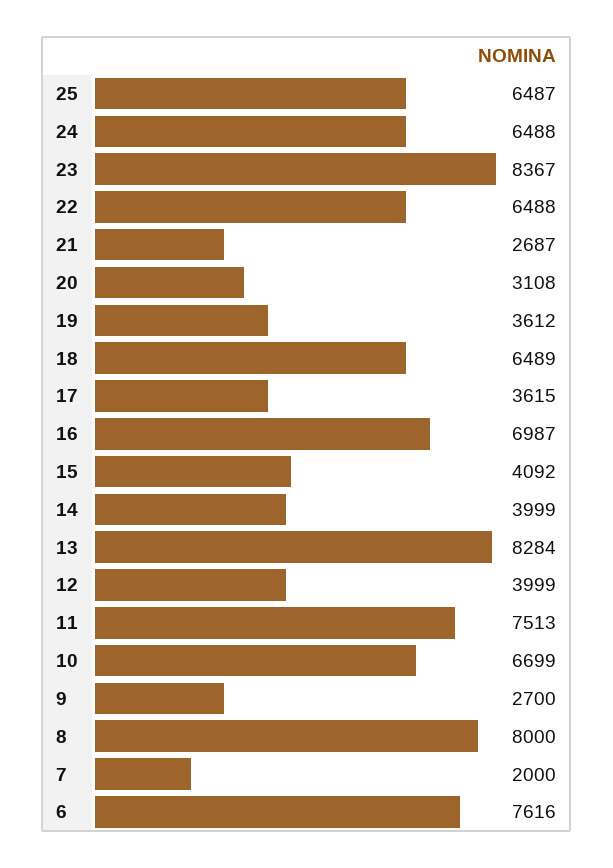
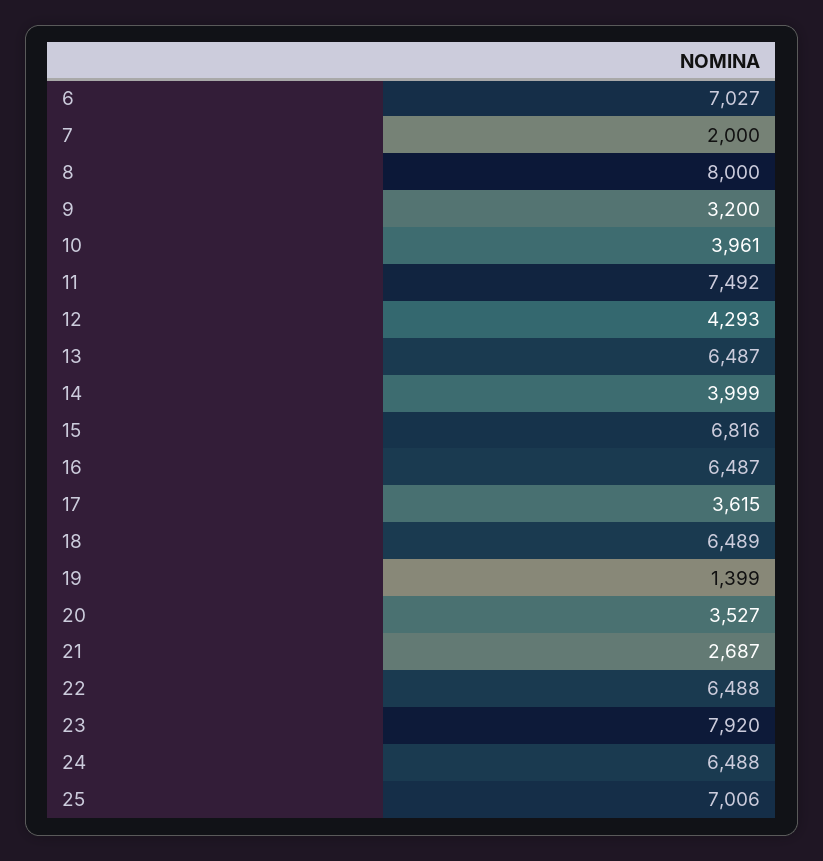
25: 6487 -> 7006
23: 8367 -> 7920
20: 3108 -> 3527
19: 3612 -> 1399
16: 6987 -> 6487
15: 4092 -> 6816
13: 8284 -> 6487
12: 3999 -> 4293
11: 7513 -> 7492
10: 6699 -> 3961
9: 2700 -> 3200
6: 7616 -> 7027

